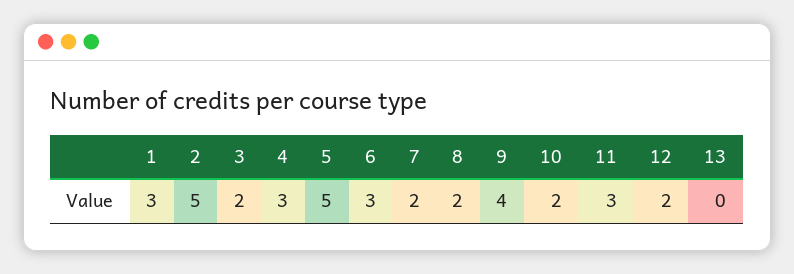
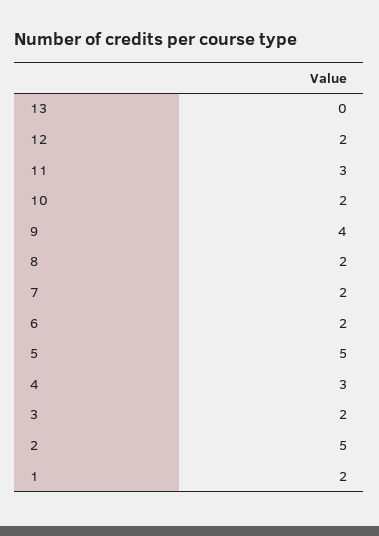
1: 3 -> 2
6: 3 -> 2

